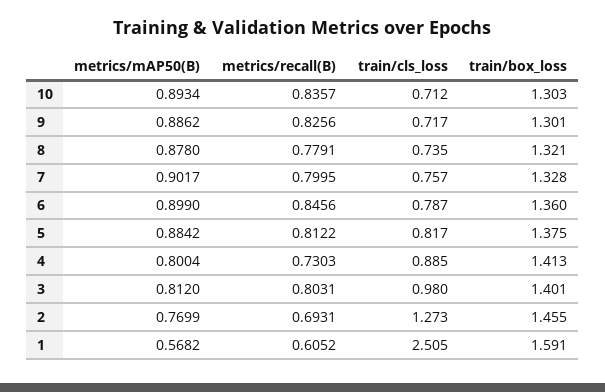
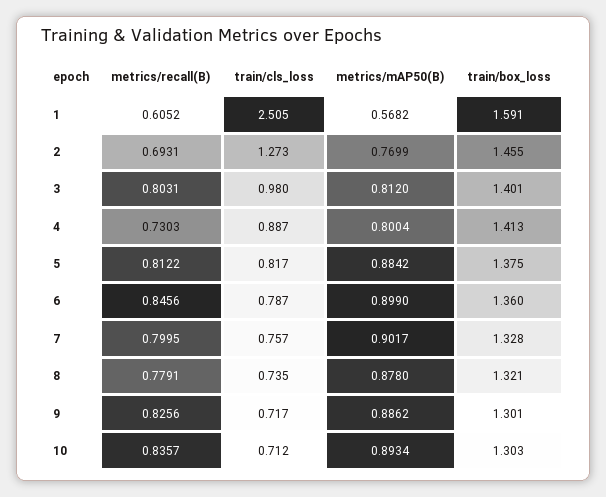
train/cls_loss, 4: 0.885 -> 0.887

